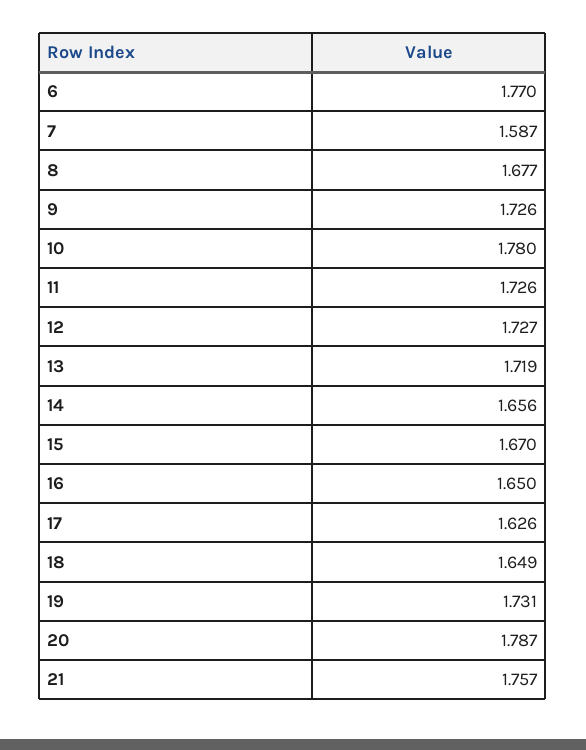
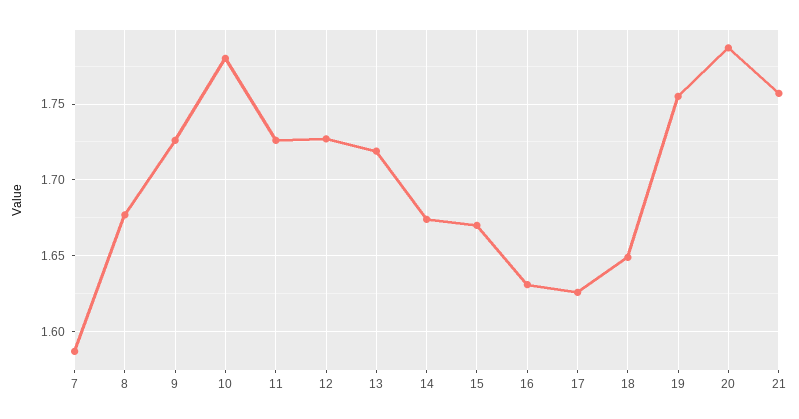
6: 1.77 -> none
14: 1.656 -> 1.675
16: 1.65 -> 1.63
19: 1.731 -> 1.755

